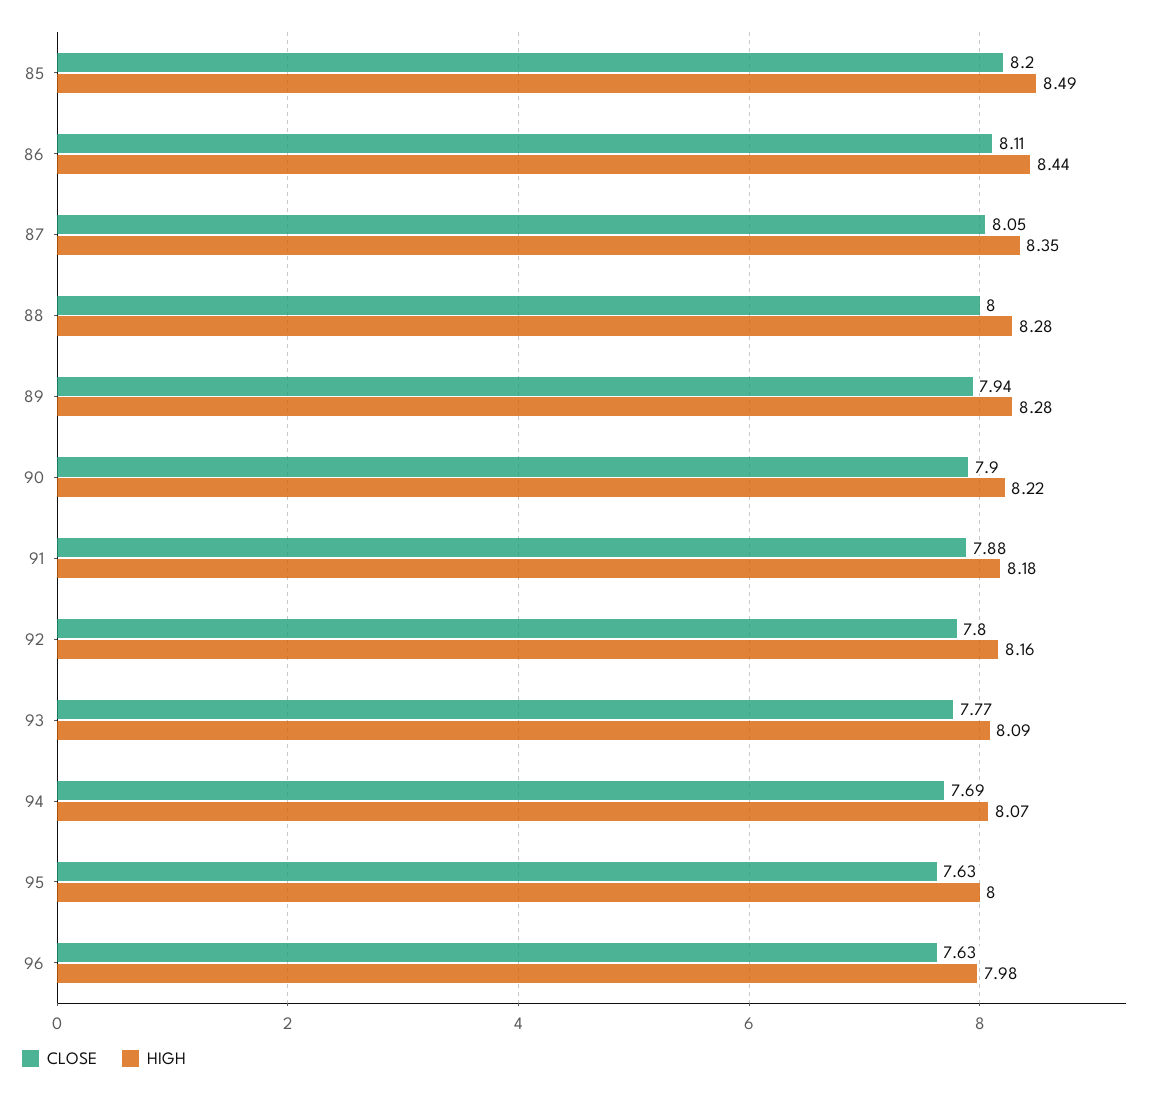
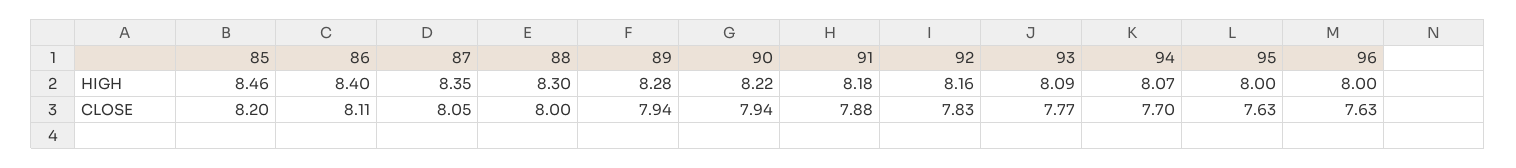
HIGH, 85: 8.49 -> 8.46
HIGH, 86: 8.44 -> 8.4
HIGH, 88: 8.28 -> 8.3
CLOSE, 90: 7.9 -> 7.94
CLOSE, 92: 7.8 -> 7.83
CLOSE, 94: 7.69 -> 7.7
HIGH, 96: 7.98 -> 8

